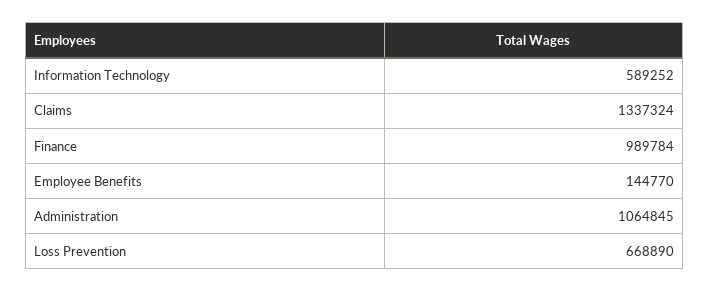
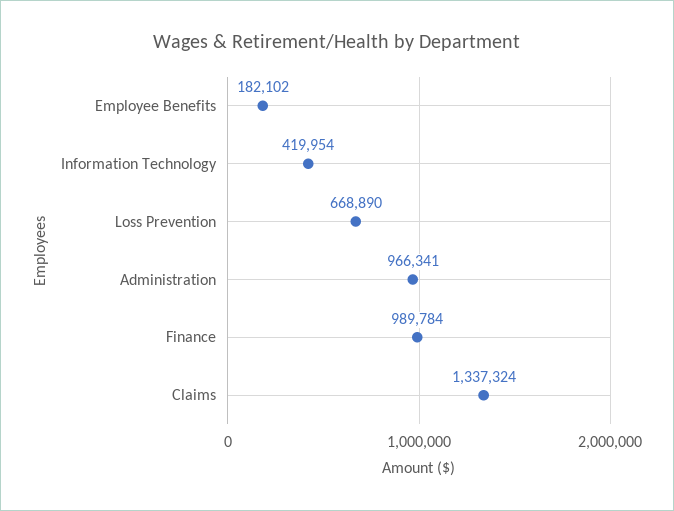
Information Technology: 589252 -> 419954
Employee Benefits: 144770 -> 182102
Administration: 1064845 -> 966341

